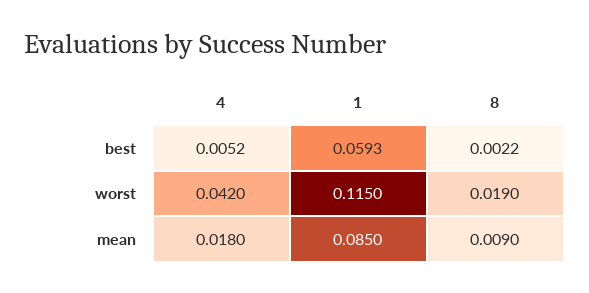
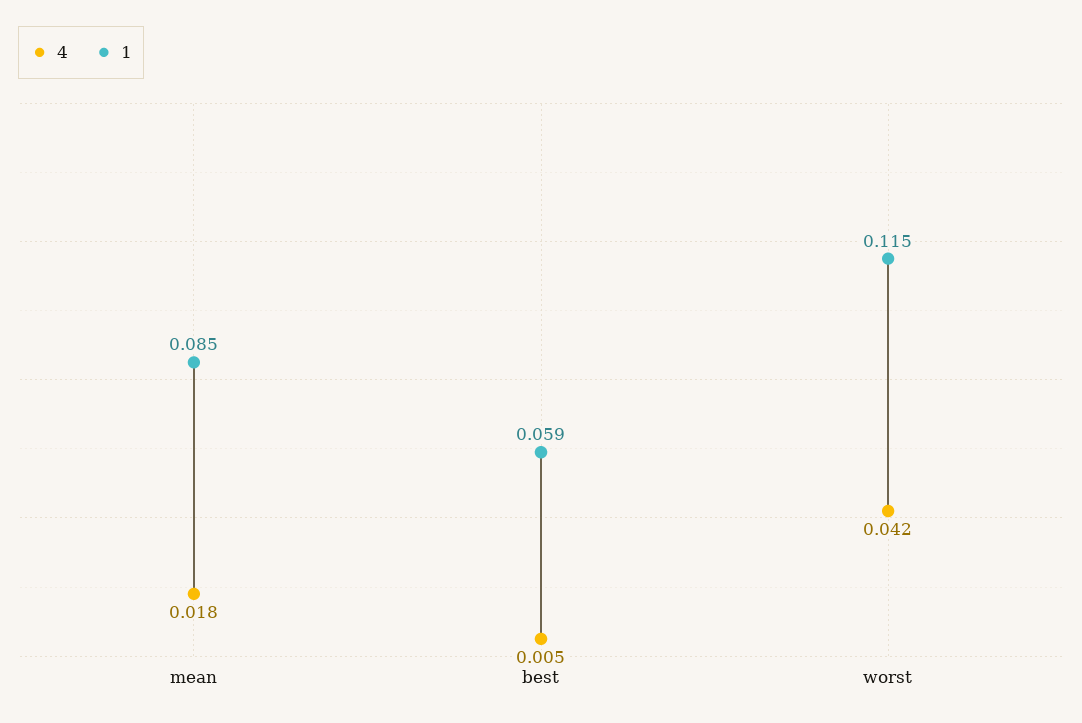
8, best: 0.0022 -> none
8, worst: 0.019 -> none
8, mean: 0.009 -> none

